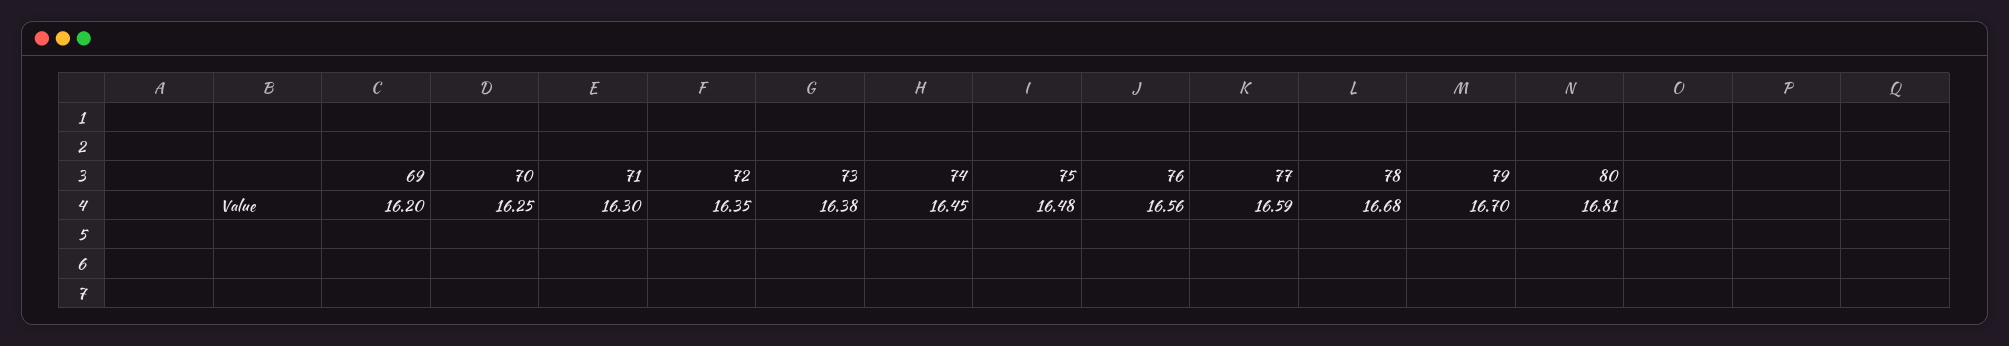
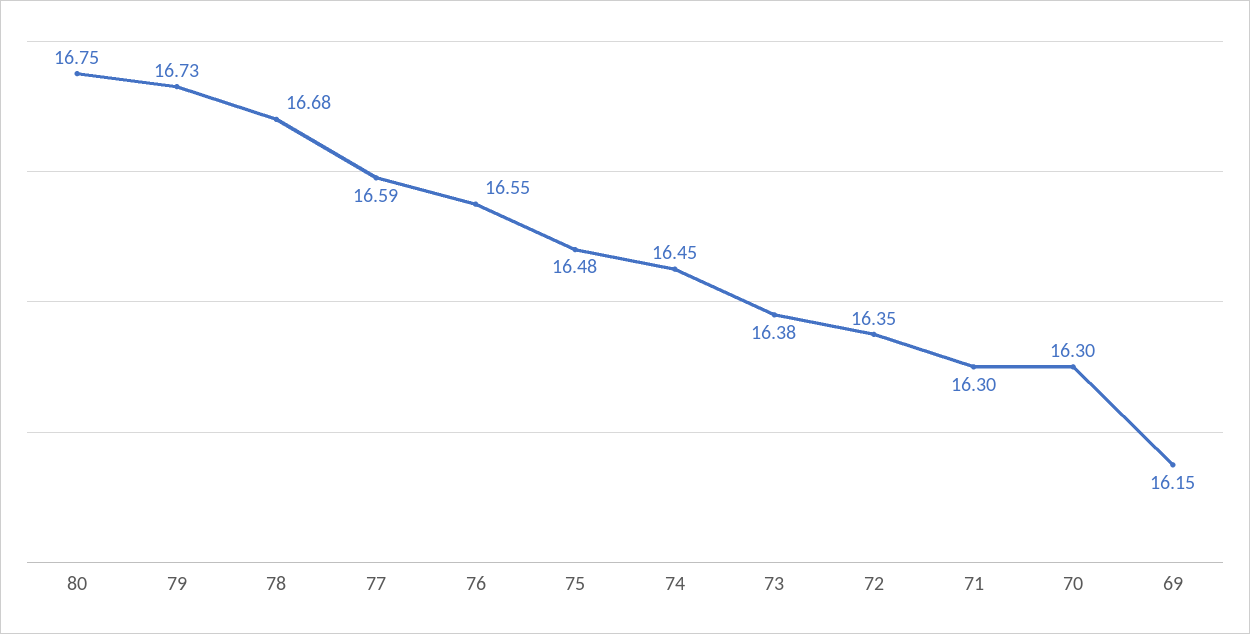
69: 16.2 -> 16.15
70: 16.25 -> 16.3
76: 16.56 -> 16.55
79: 16.7 -> 16.73
80: 16.81 -> 16.75

